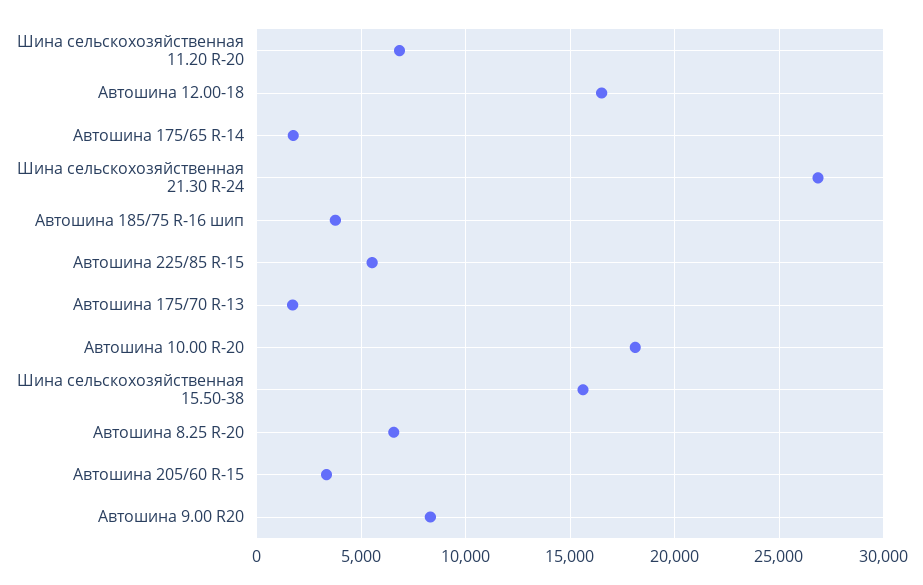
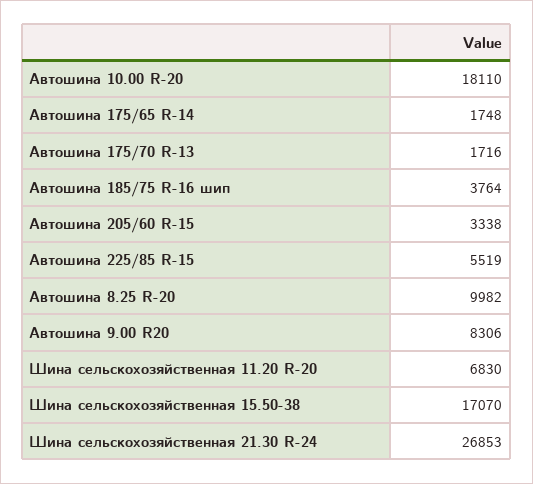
Автошина 12.00-18: 16500 -> none
Шина сельскохозяйственная 15.50-38: 15500 -> 17070
Автошина 8.25 R-20: 6500 -> 9982

